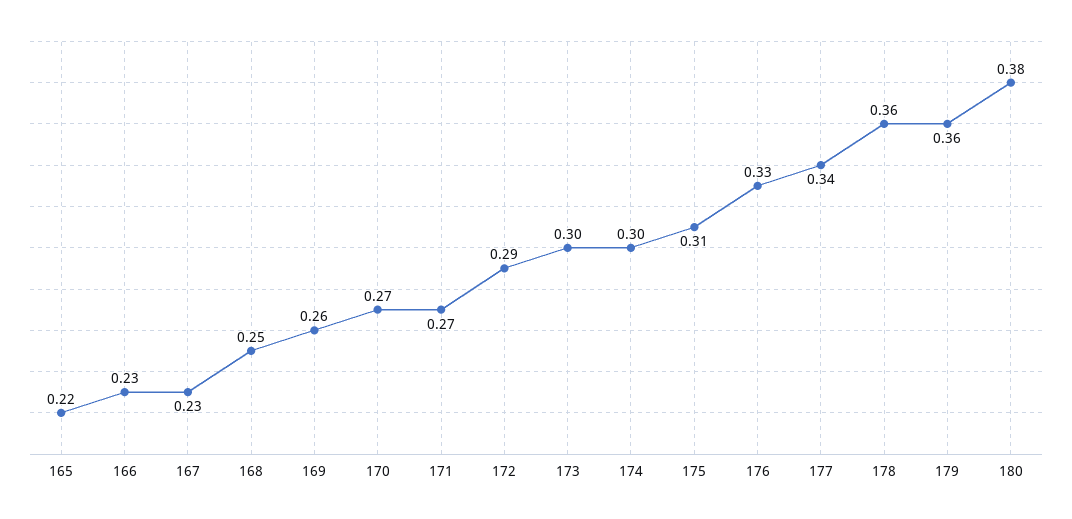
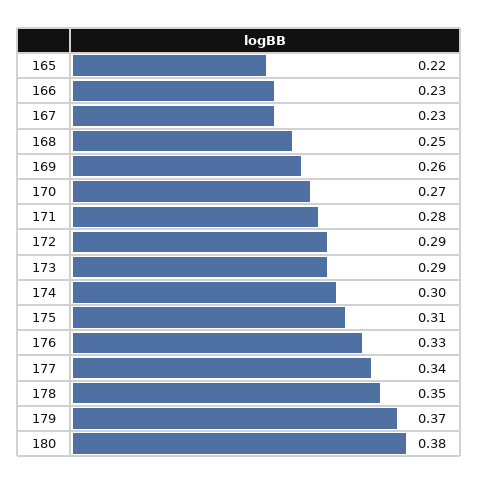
171: 0.27 -> 0.28
173: 0.3 -> 0.29
178: 0.36 -> 0.35
179: 0.36 -> 0.37

